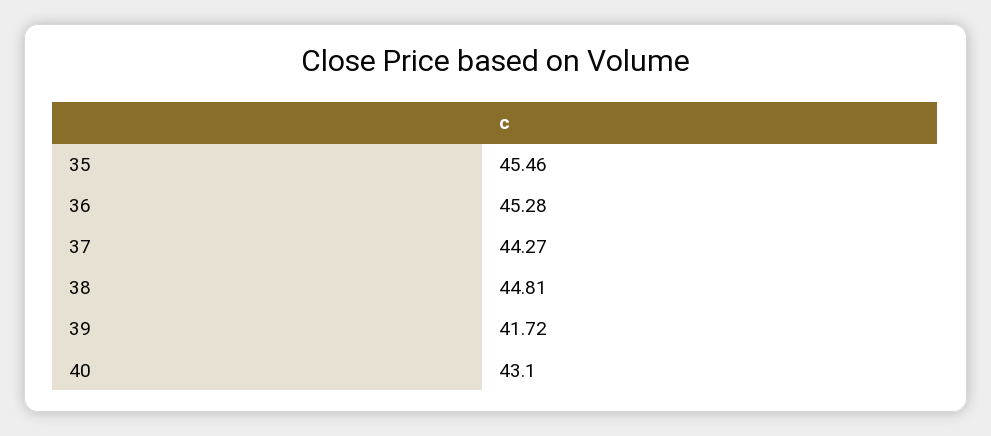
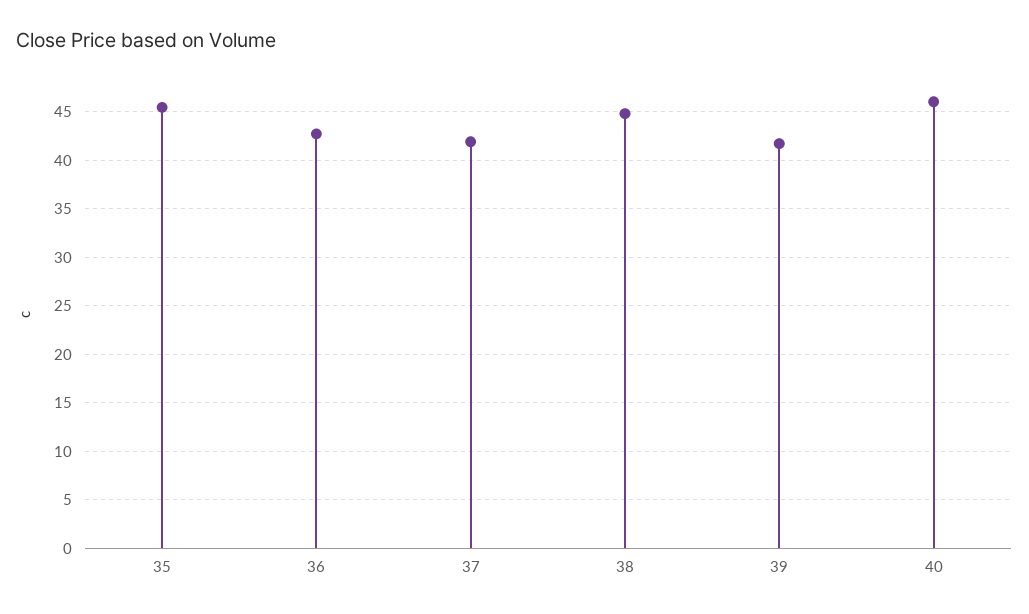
36: 45.28 -> 43
37: 44.27 -> 42
40: 43.1 -> 46

